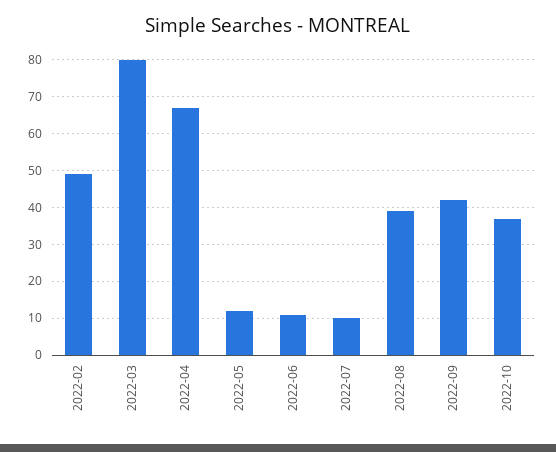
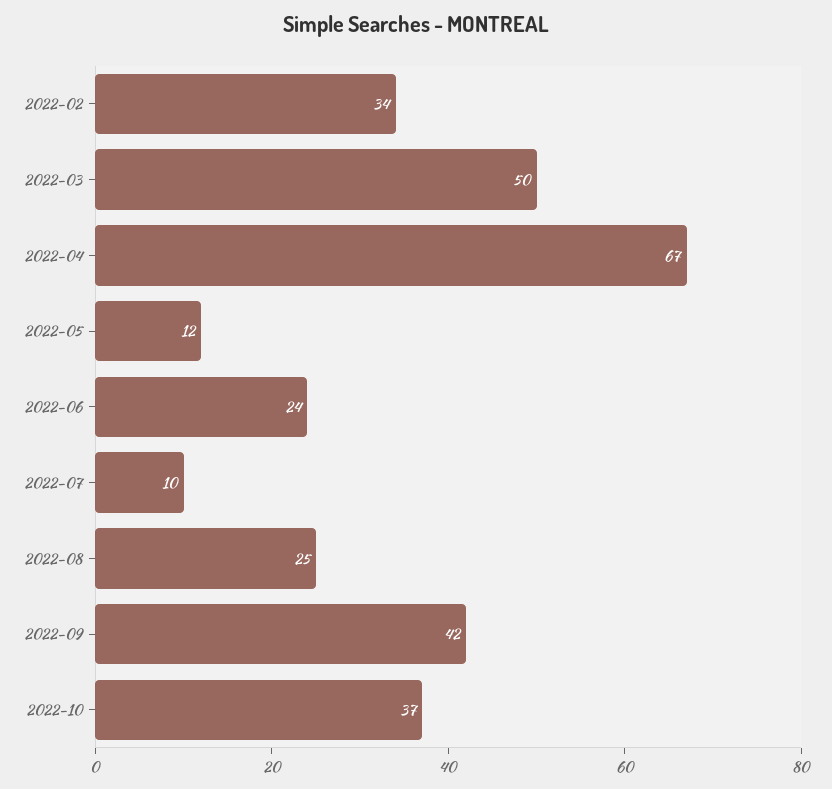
2022-02: 50 -> 34
2022-03: 80 -> 50
2022-06: 10 -> 24
2022-08: 40 -> 25

